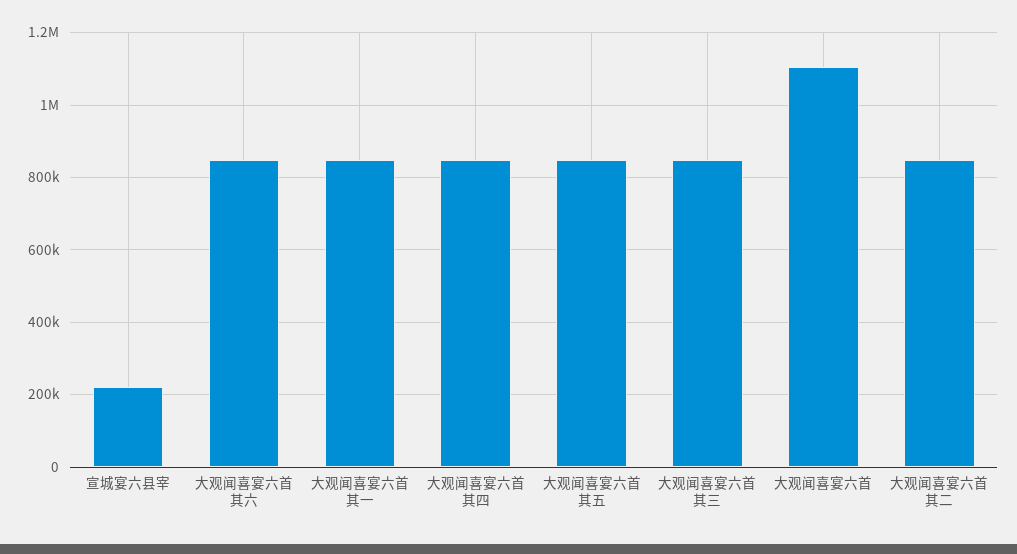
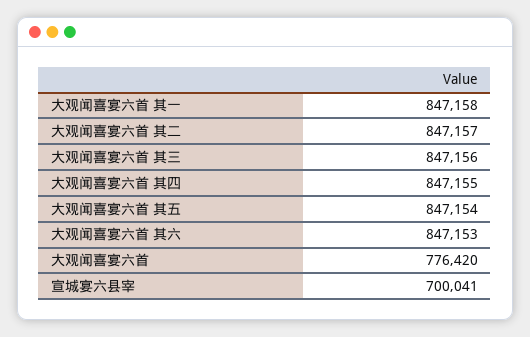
宣城宴六县宰: 220000 -> 700041
大观闻喜宴六首: 1100000 -> 776420

